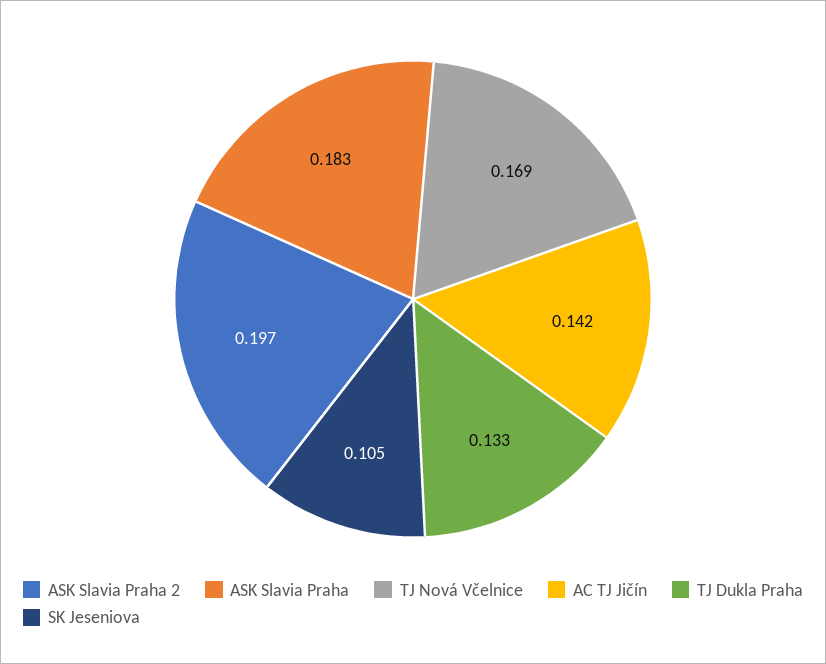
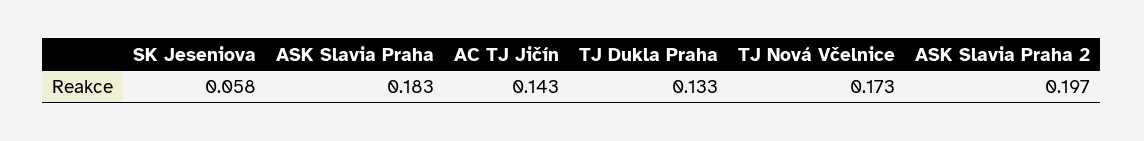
TJ Nová Včelnice: 0.169 -> 0.173
AC TJ Jičín: 0.142 -> 0.143
SK Jeseniova: 0.105 -> 0.058

